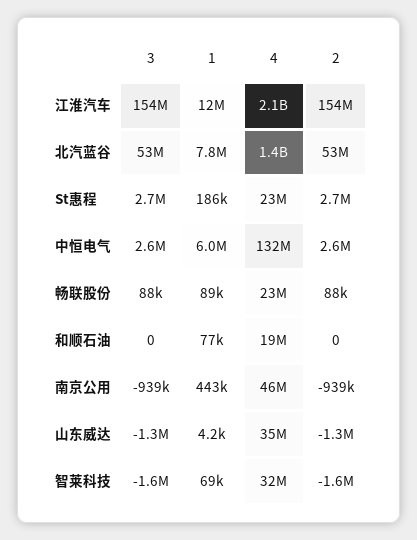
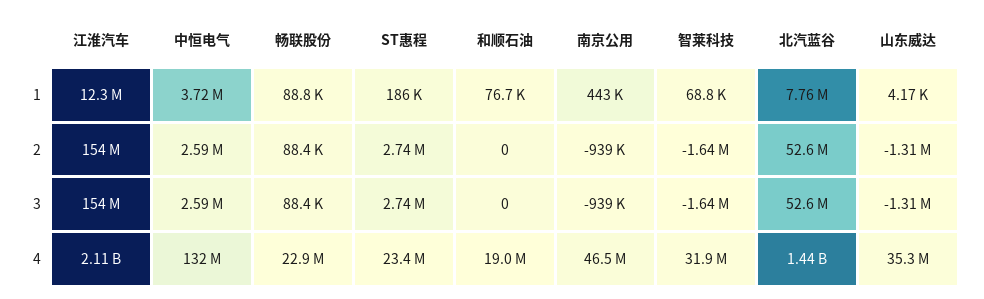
1, 中恒电气: 6000000 -> 3720000

